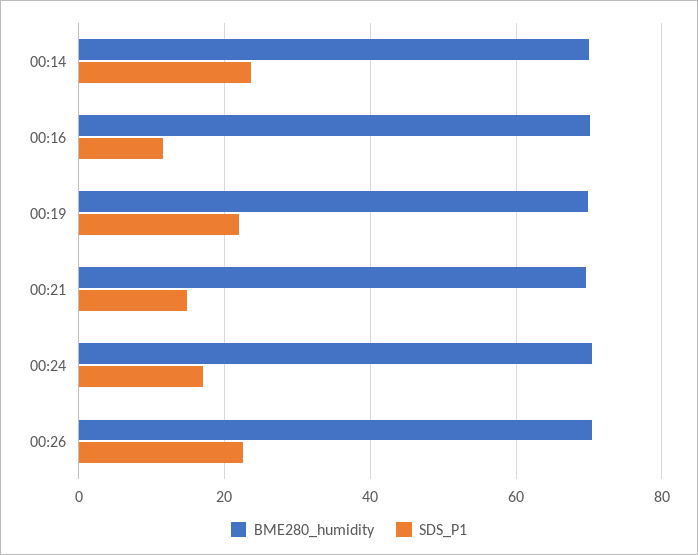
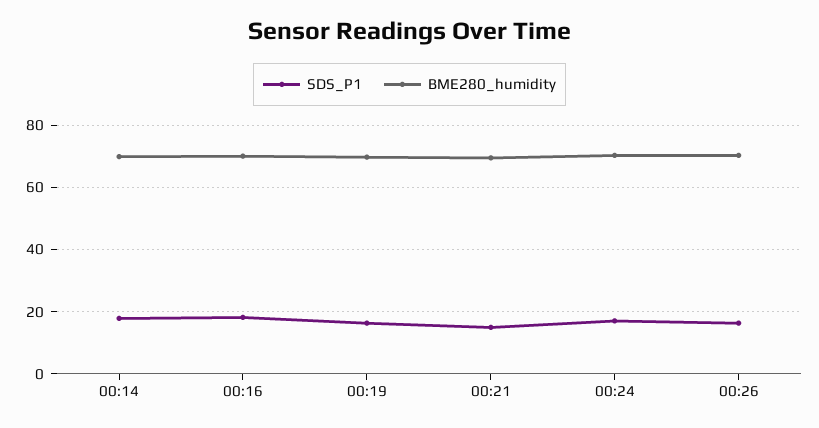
SDS_P1, 00:14: 24 -> 18
SDS_P1, 00:16: 12 -> 18
SDS_P1, 00:19: 22 -> 16
SDS_P1, 00:26: 22 -> 16

